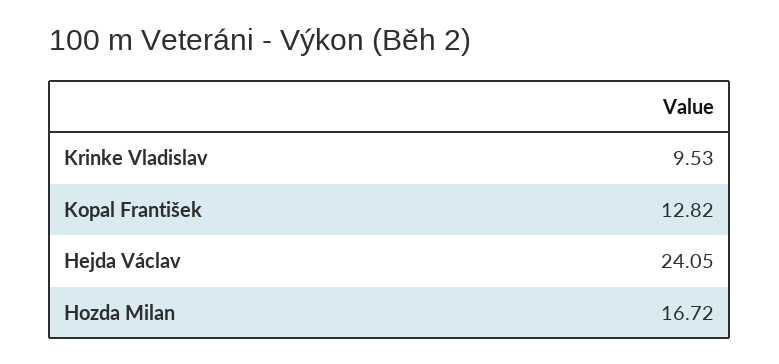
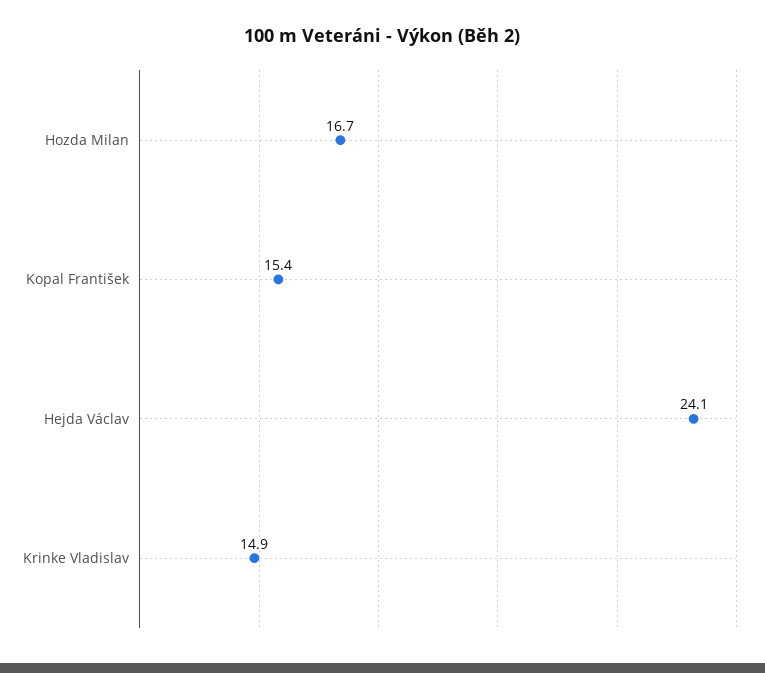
Krinke Vladislav: 9.53 -> 14.9
Kopal František: 12.82 -> 15.4

